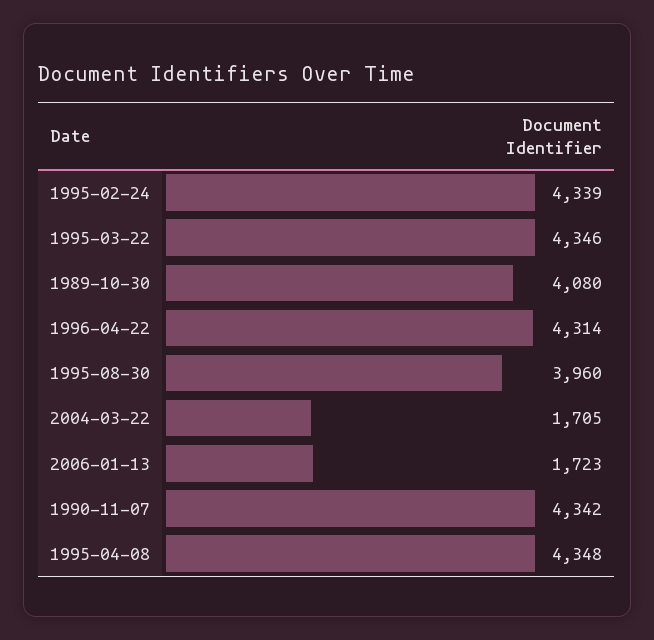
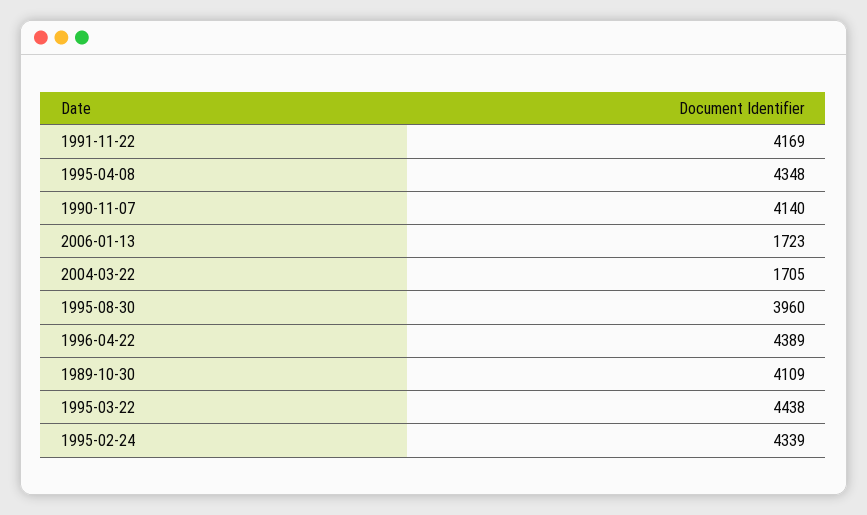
1995-03-22: 4346 -> 4438
1989-10-30: 4080 -> 4109
1996-04-22: 4314 -> 4389
1990-11-07: 4342 -> 4140
1991-11-22: none -> 4169

